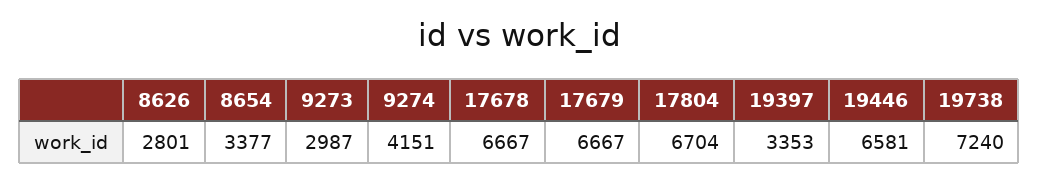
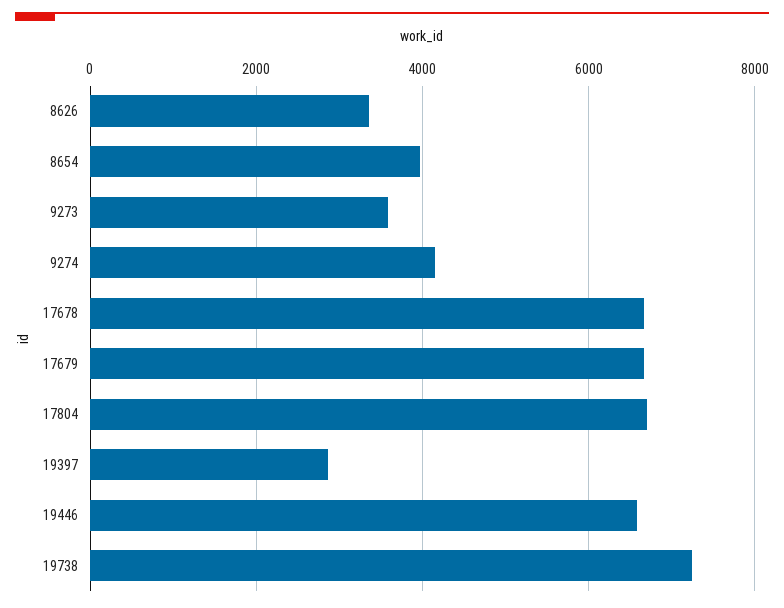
8626: 2801 -> 3400
8654: 3377 -> 4000
9273: 2987 -> 3600
19397: 3353 -> 2800

